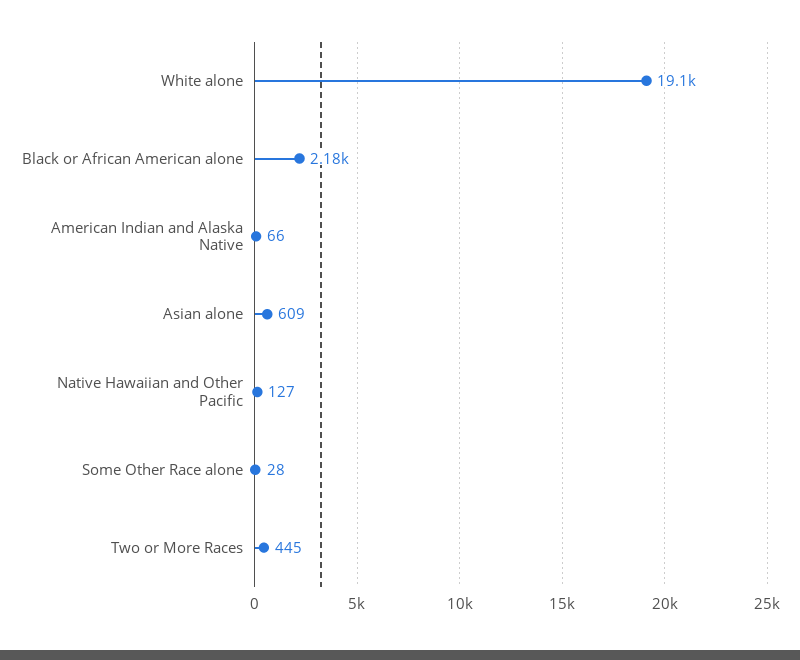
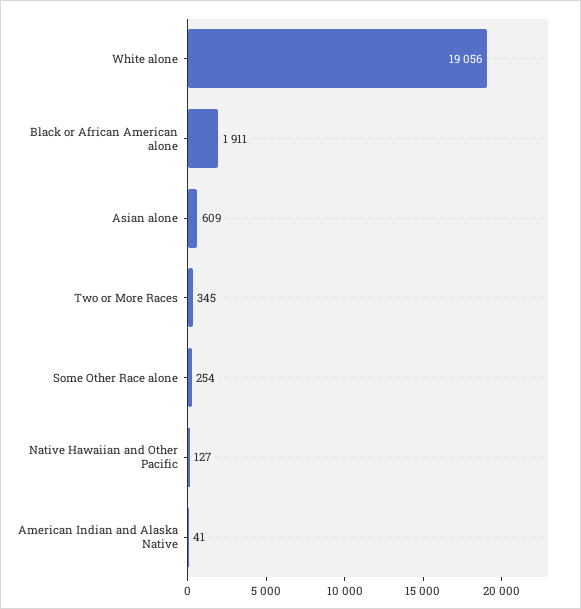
Black or African American alone: 2180 -> 1911
American Indian and Alaska Native: 66 -> 41
Some Other Race alone: 28 -> 254
Two or More Races: 445 -> 345

